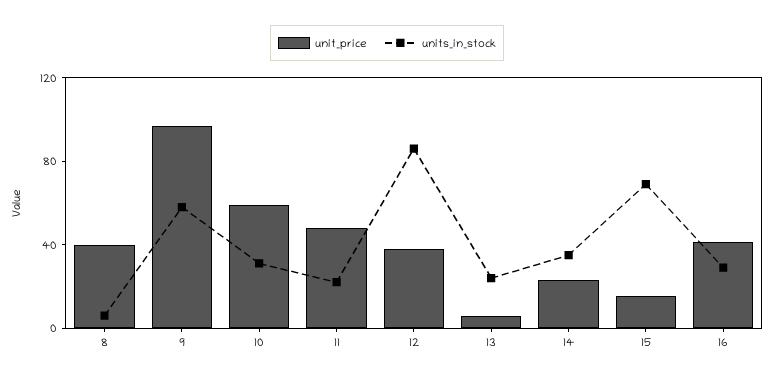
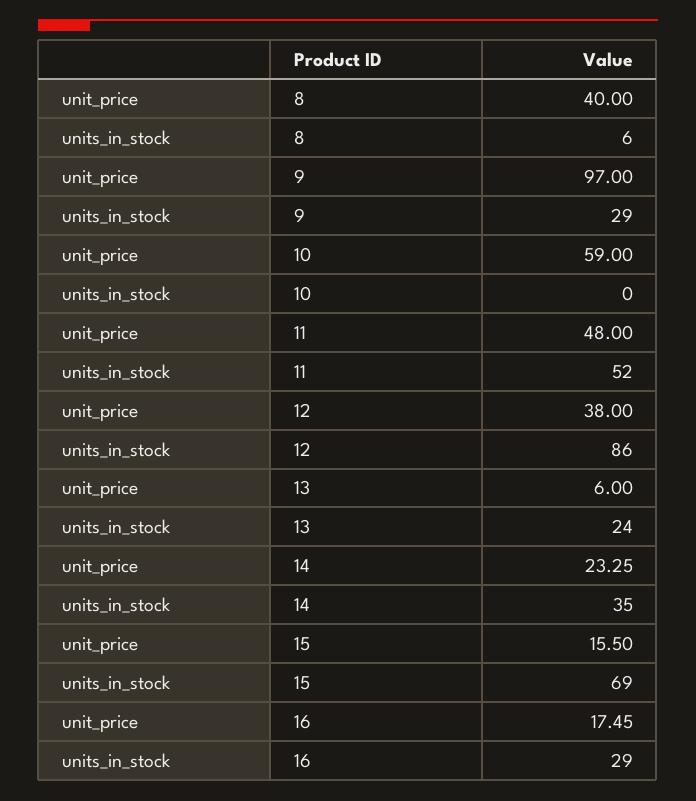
units_in_stock, 9: 60 -> 29
units_in_stock, 10: 30 -> 0
units_in_stock, 11: 20 -> 52
unit_price, 16: 40 -> 17.45

